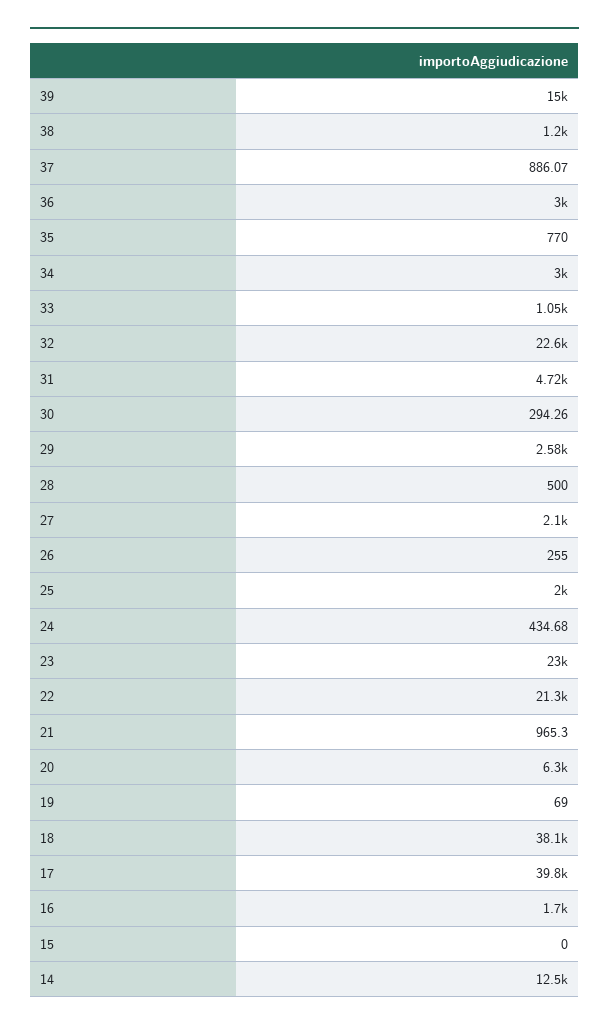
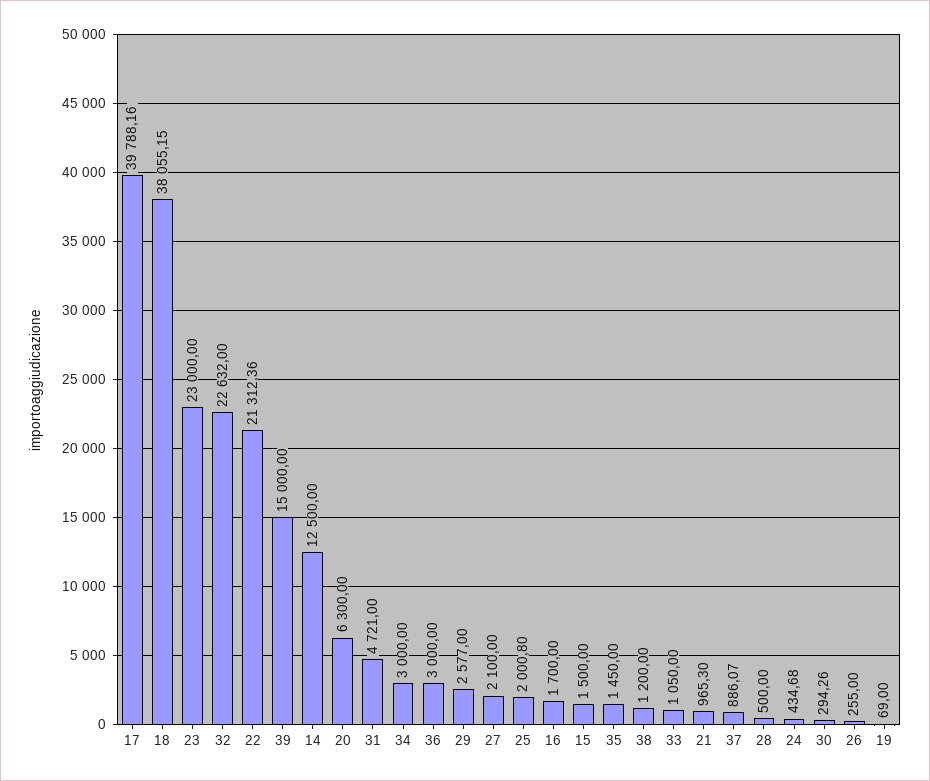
35: 770 -> 1450
15: 0 -> 1500

